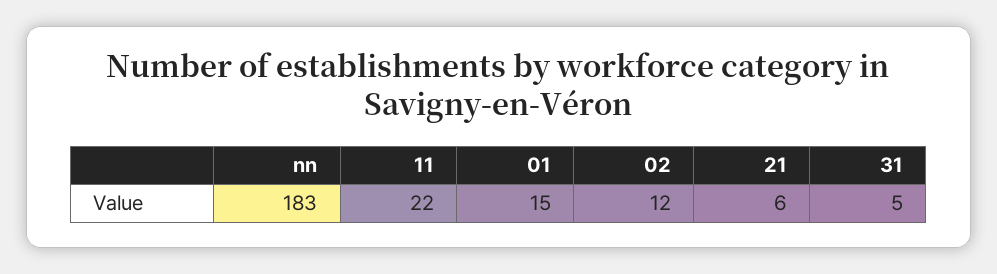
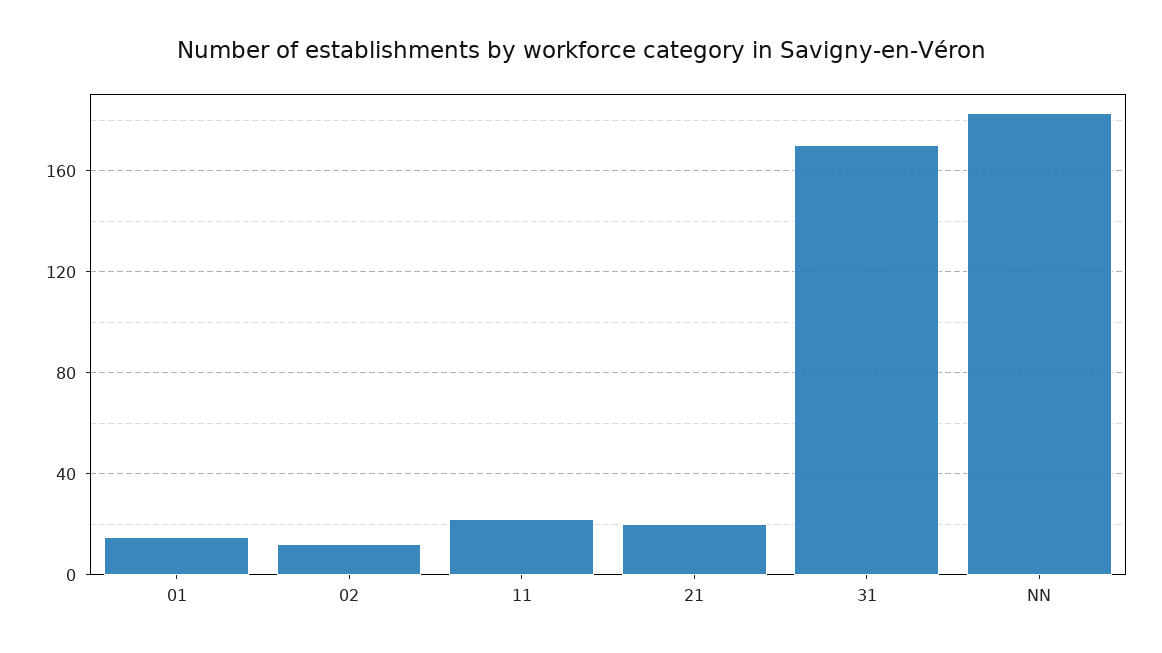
21: 6 -> 20
31: 5 -> 170

